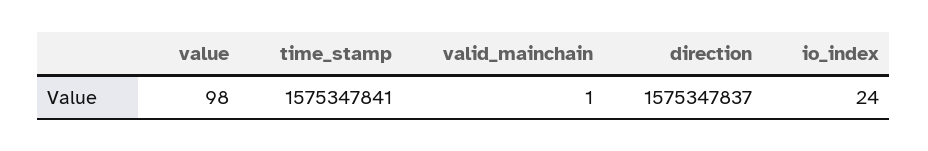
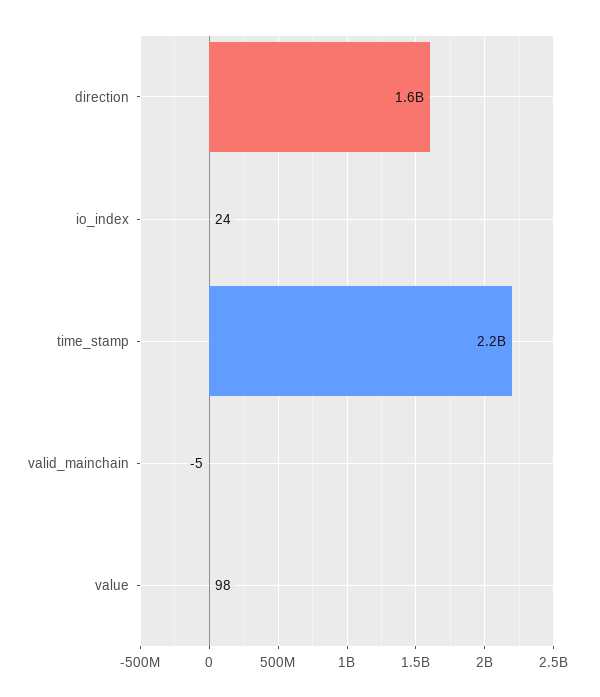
time_stamp: 1575347841 -> 2200000000
valid_mainchain: 1 -> -5

